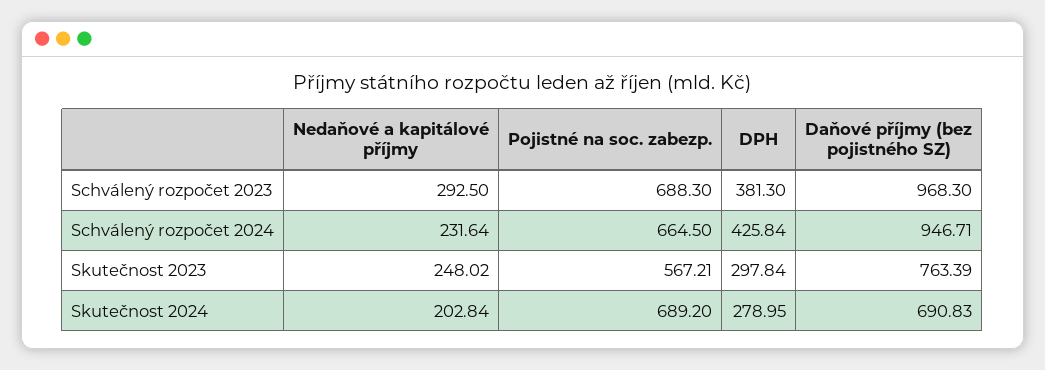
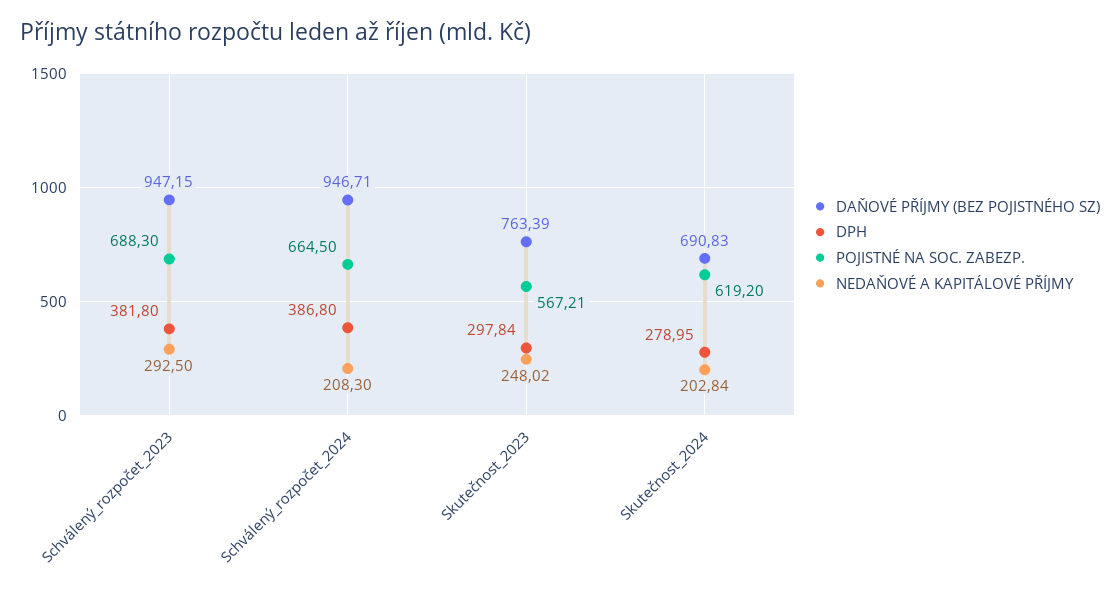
DPH, Schválený rozpočet 2023: 381.3 -> 381.8
Daňové příjmy (bez pojistného SZ), Schválený rozpočet 2023: 968.3 -> 947.15
Nedaňové a kapitálové příjmy, Schválený rozpočet 2024: 231.64 -> 208.3
DPH, Schválený rozpočet 2024: 425.84 -> 386.8
Pojistné na soc. zabezp., Skutečnost 2024: 689.2 -> 619.2

